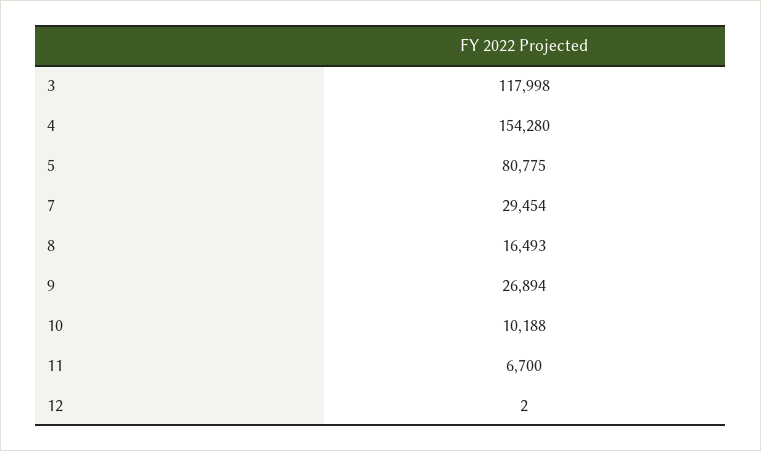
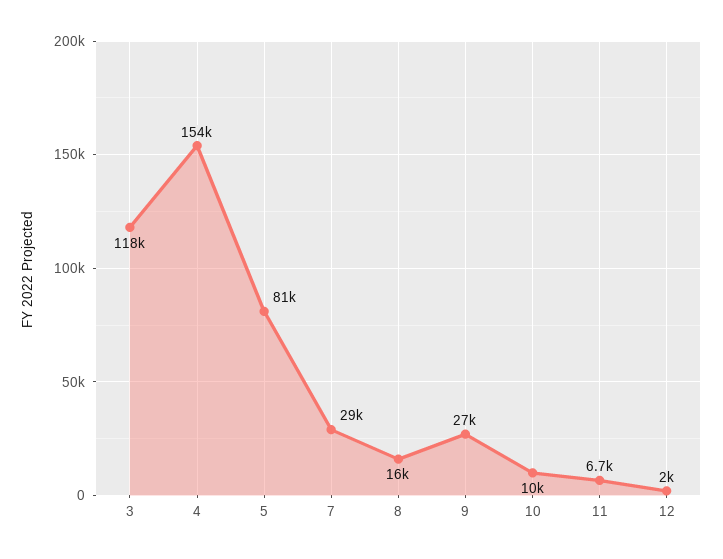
12: 2 -> 2000

